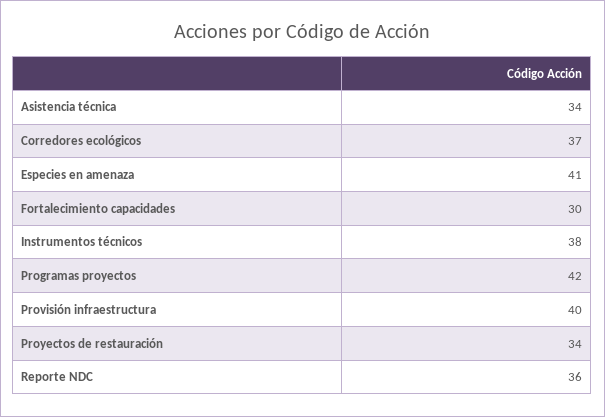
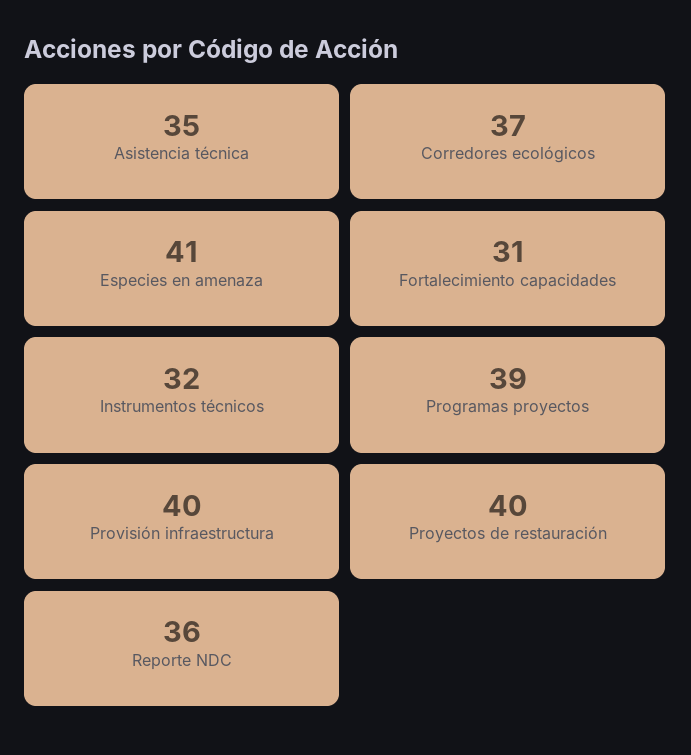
Asistencia técnica: 34 -> 35
Fortalecimiento capacidades: 30 -> 31
Instrumentos técnicos: 38 -> 32
Programas proyectos: 42 -> 39
Proyectos de restauración: 34 -> 40

